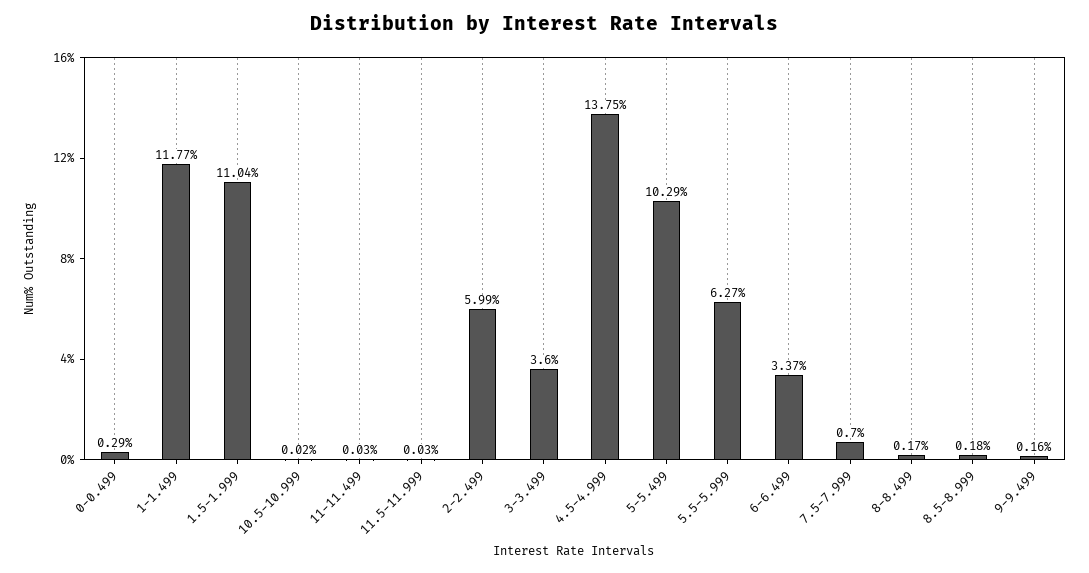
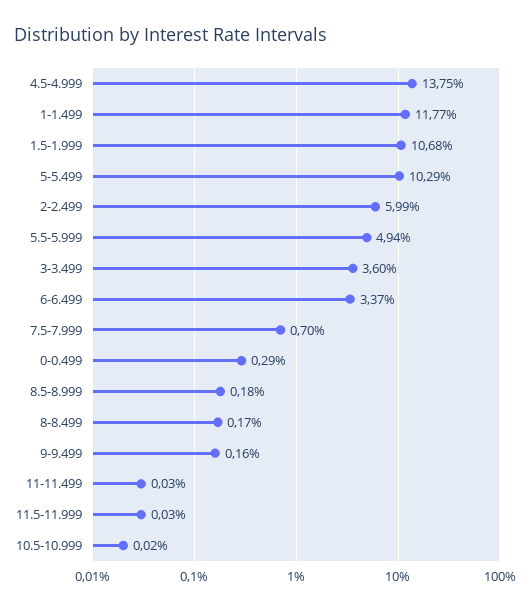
1.5-1.999: 11.04 -> 10.68
5.5-5.999: 6.27 -> 4.94

